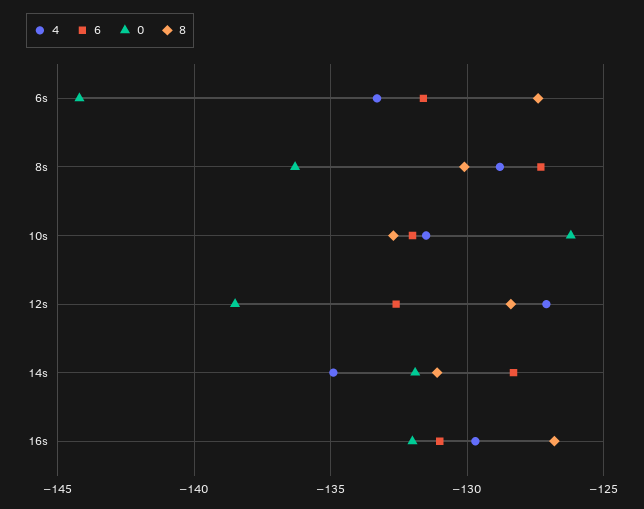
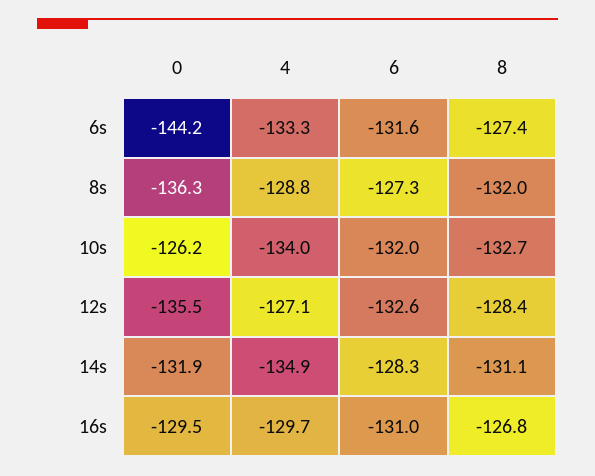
8, 8s: -130 -> -132
4, 10s: -131.5 -> -134
0, 12s: -138.5 -> -135.5
0, 16s: -132 -> -129.5

